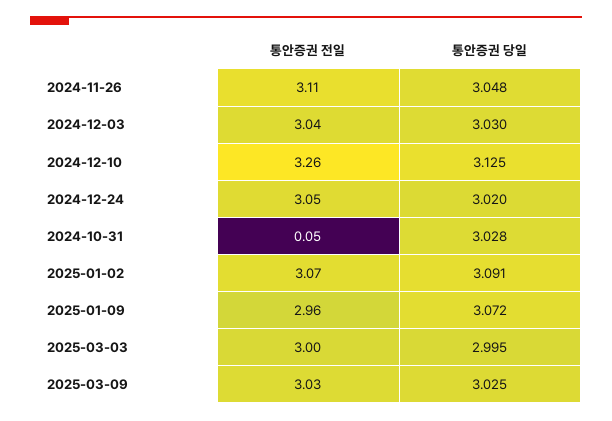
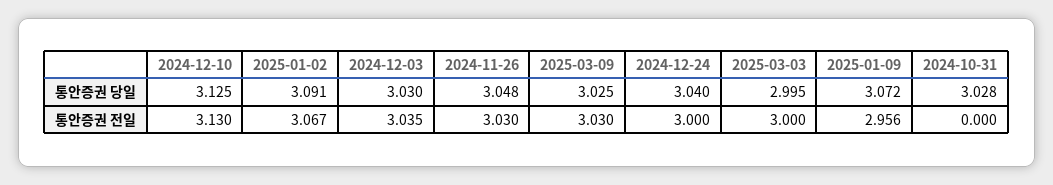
통안증권 전일, 2024-11-26: 3.11 -> 3.03
통안증권 전일, 2024-12-10: 3.26 -> 3.13
통안증권 전일, 2024-12-24: 3.05 -> 3
통안증권 당일, 2024-12-24: 3.02 -> 3.04
통안증권 전일, 2024-10-31: 0.05 -> 0

